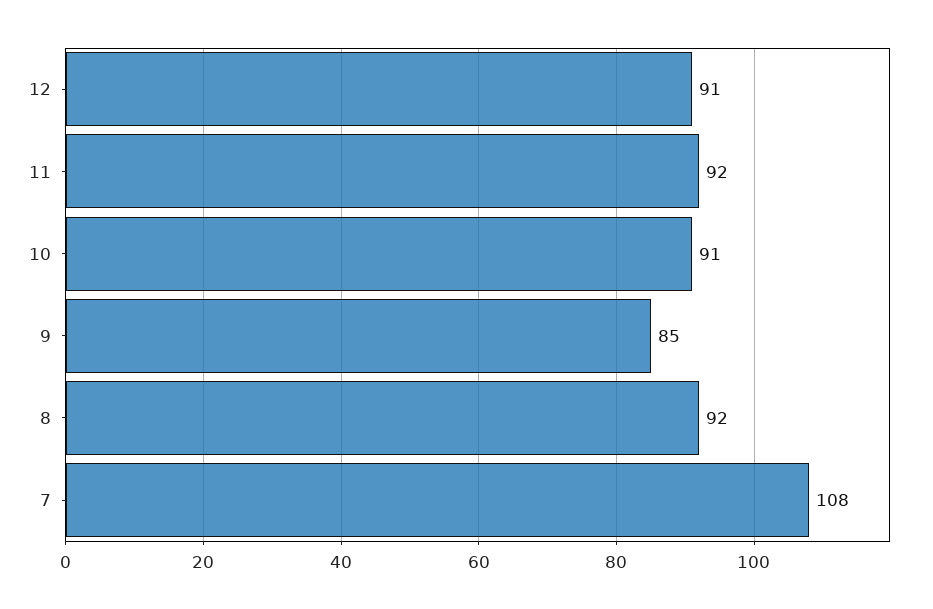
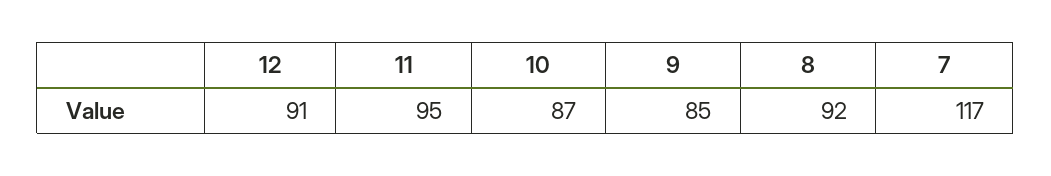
11: 92 -> 95
10: 91 -> 87
7: 108 -> 117

